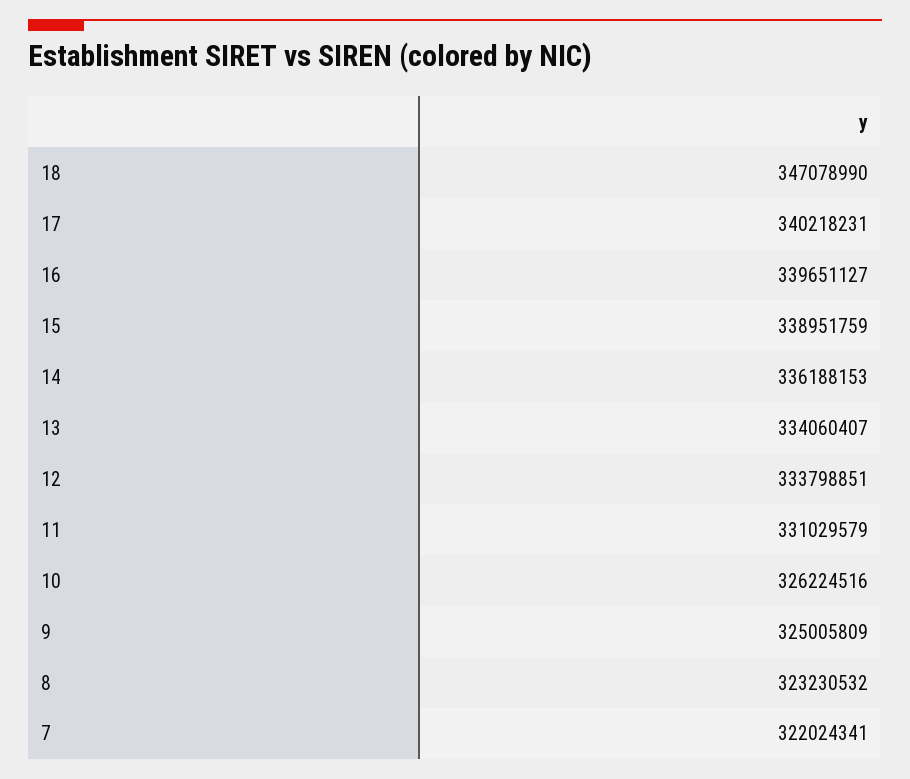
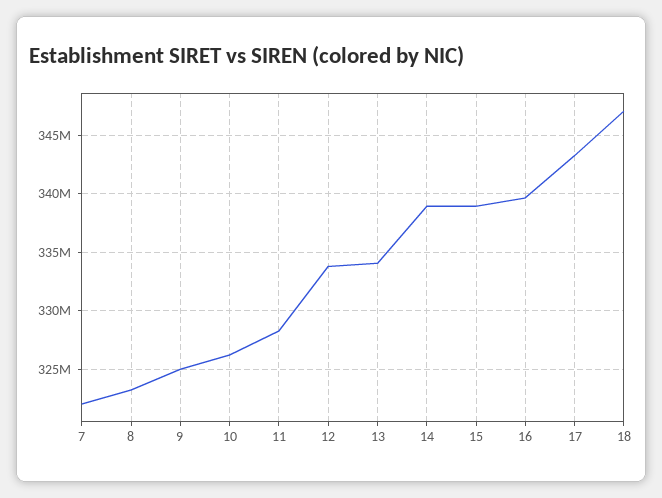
17: 340218231 -> 343000000
14: 336188153 -> 339000000
11: 331029579 -> 328000000

